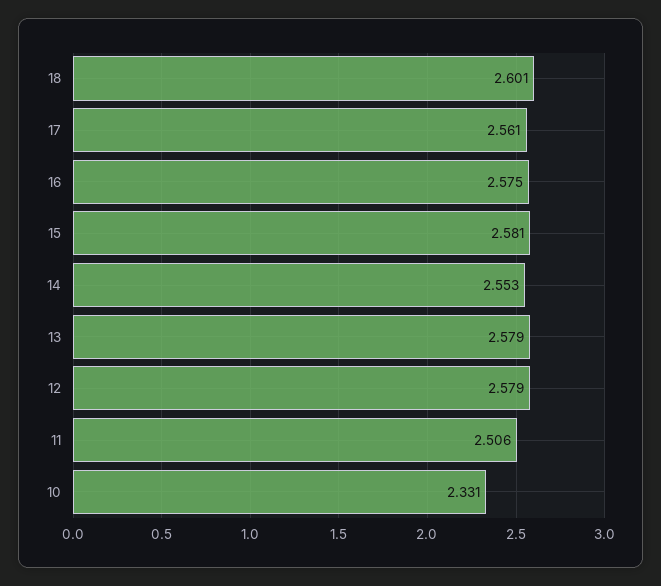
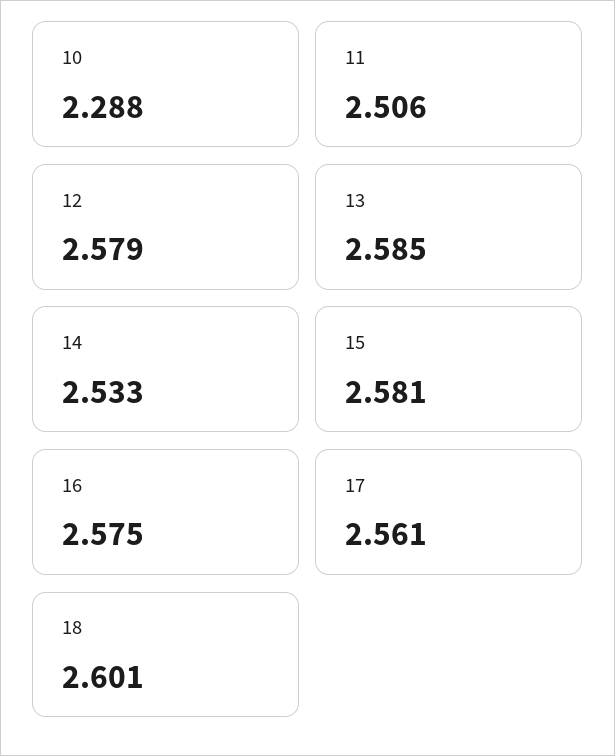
14: 2.553 -> 2.533
13: 2.579 -> 2.585
10: 2.331 -> 2.288

